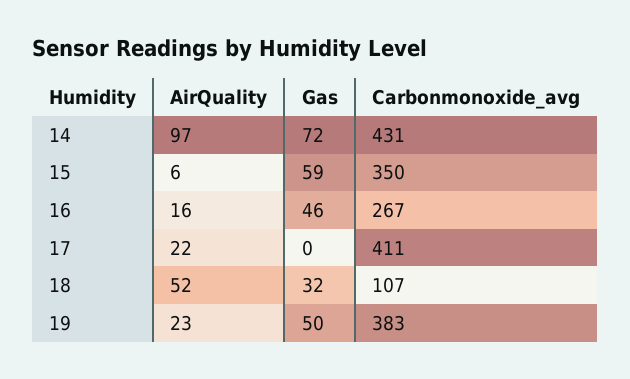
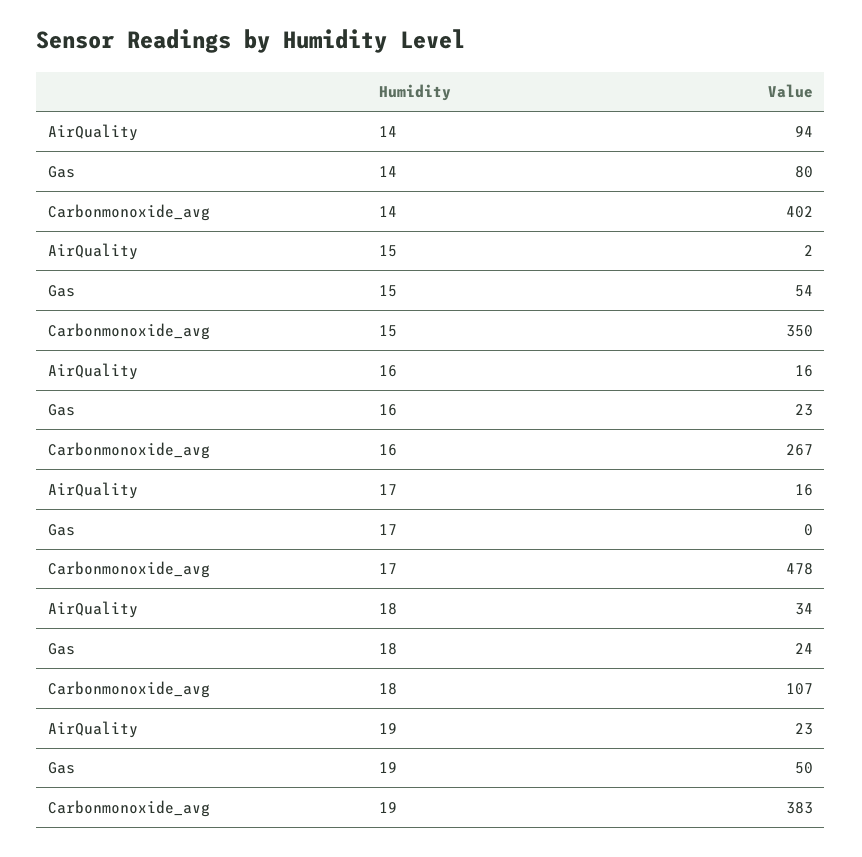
AirQuality, 14: 97 -> 94
Gas, 14: 72 -> 80
Carbonmonoxide_avg, 14: 431 -> 402
AirQuality, 15: 6 -> 2
Gas, 15: 59 -> 54
Gas, 16: 46 -> 23
AirQuality, 17: 22 -> 16
Carbonmonoxide_avg, 17: 411 -> 478
AirQuality, 18: 52 -> 34
Gas, 18: 32 -> 24

